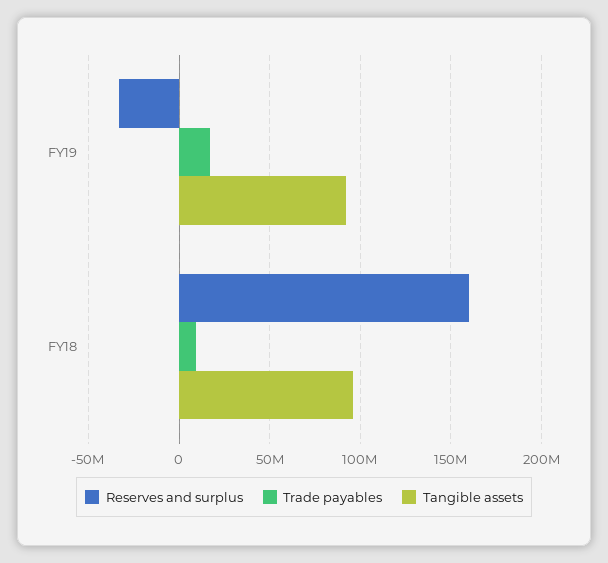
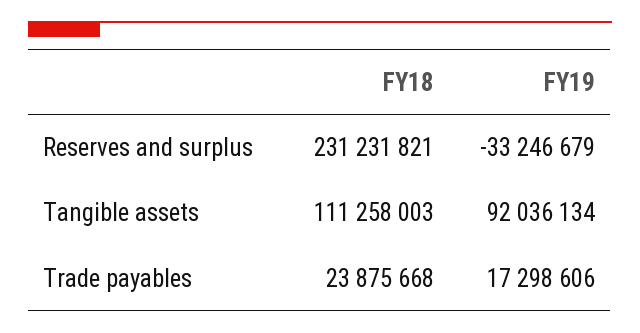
Reserves and surplus, FY18: 160000000 -> 231231821
Trade payables, FY18: 10000000 -> 23875668
Tangible assets, FY18: 95000000 -> 111258003

